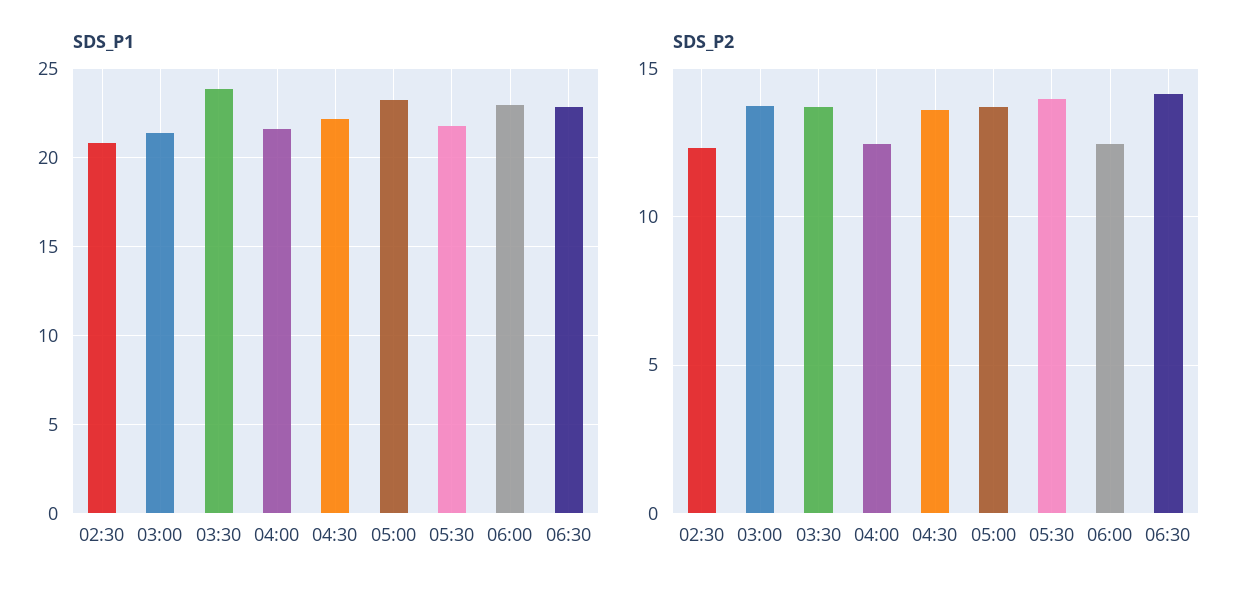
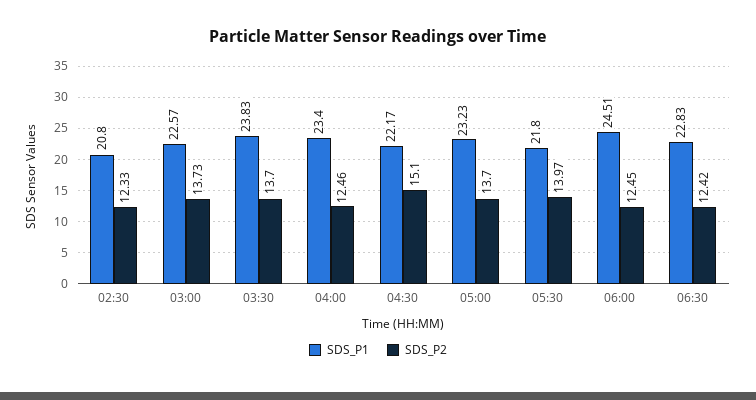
SDS_P1, 03:00: 21.5 -> 22.57
SDS_P1, 04:00: 21.5 -> 23.4
SDS_P1, 06:00: 23 -> 24.51
SDS_P2, 04:30: 13.5 -> 15.1
SDS_P2, 06:30: 14 -> 12.42

